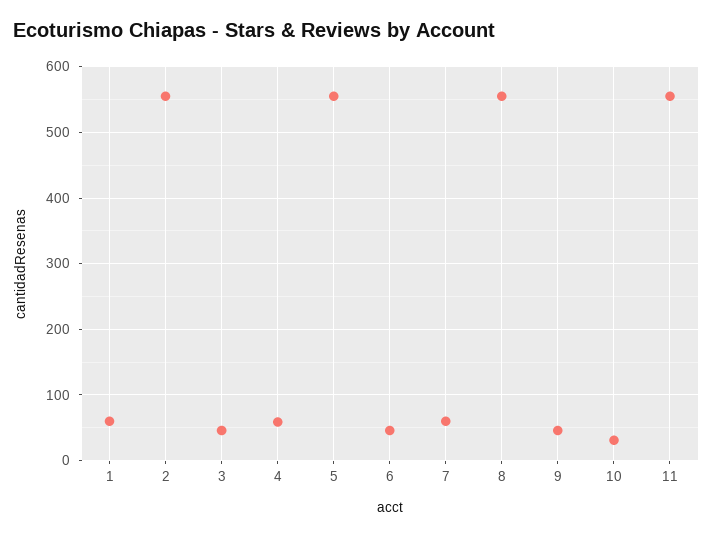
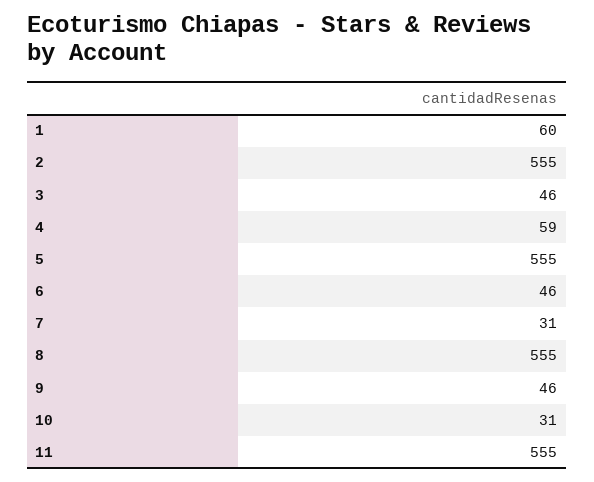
7: 60 -> 31

